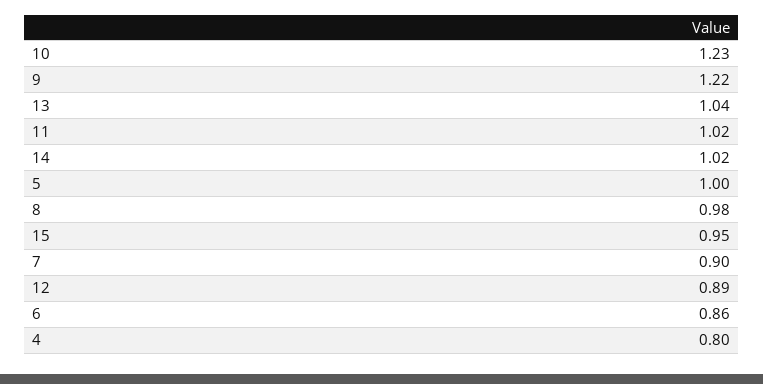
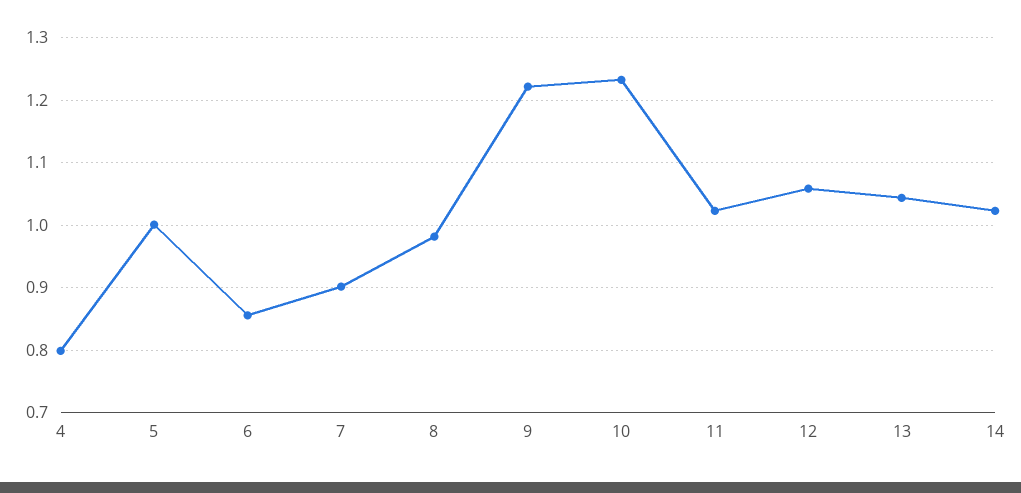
15: 0.95 -> none
12: 0.89 -> 1.06

